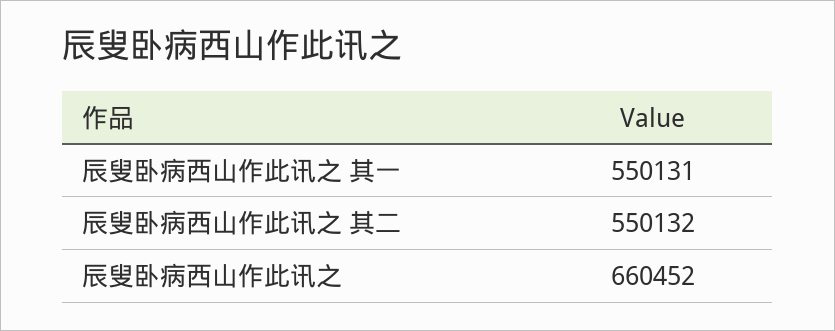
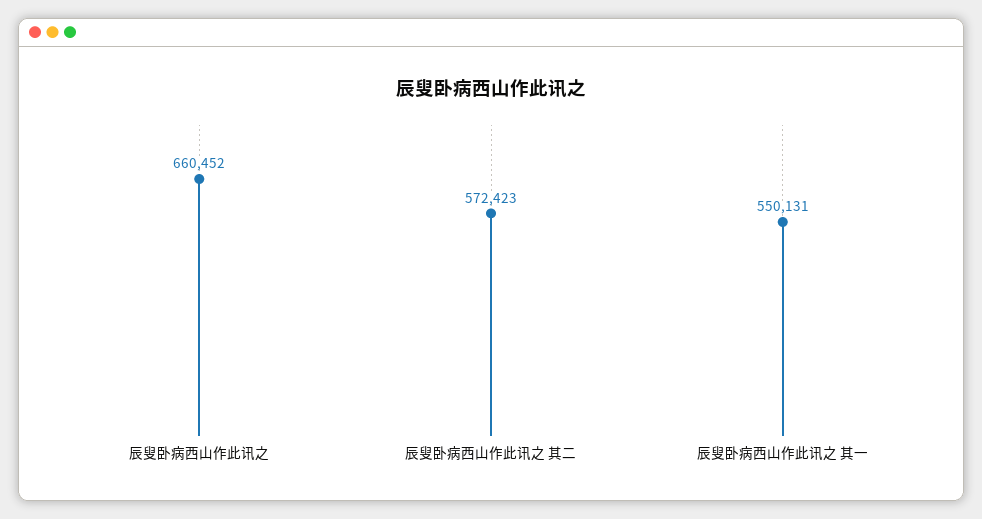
辰叟卧病西山作此讯之 其二: 550132 -> 572423

